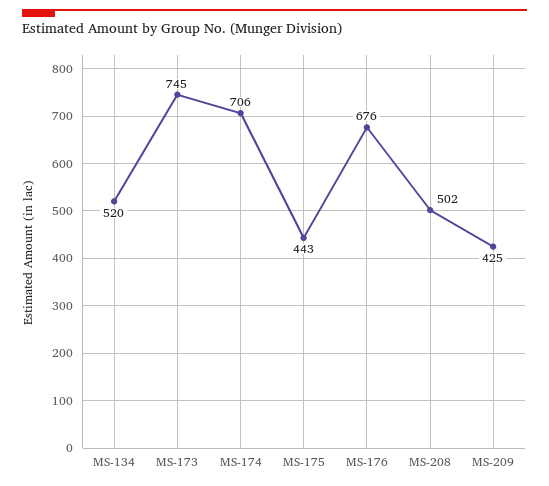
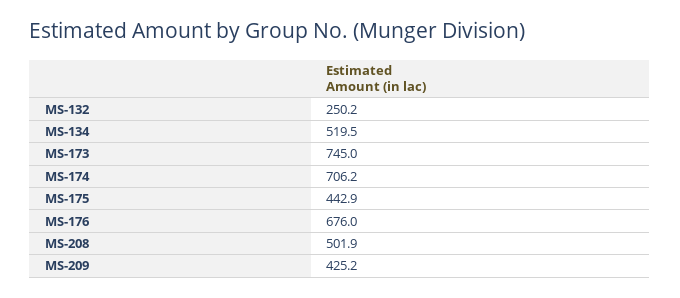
MS-132: none -> 250.2

